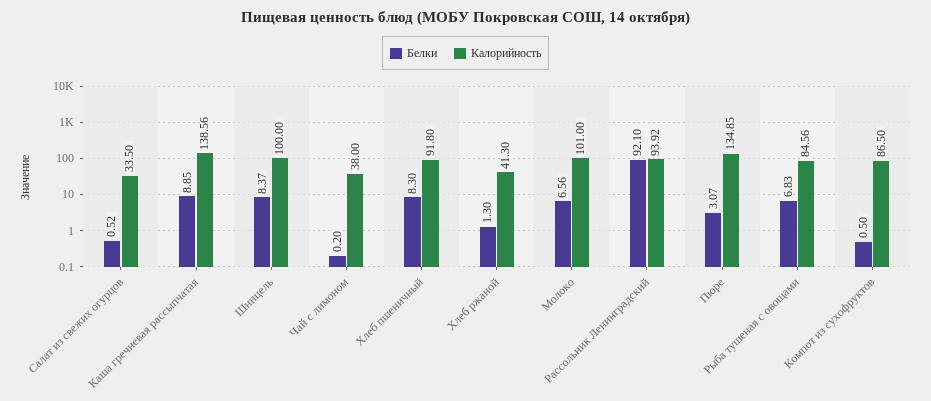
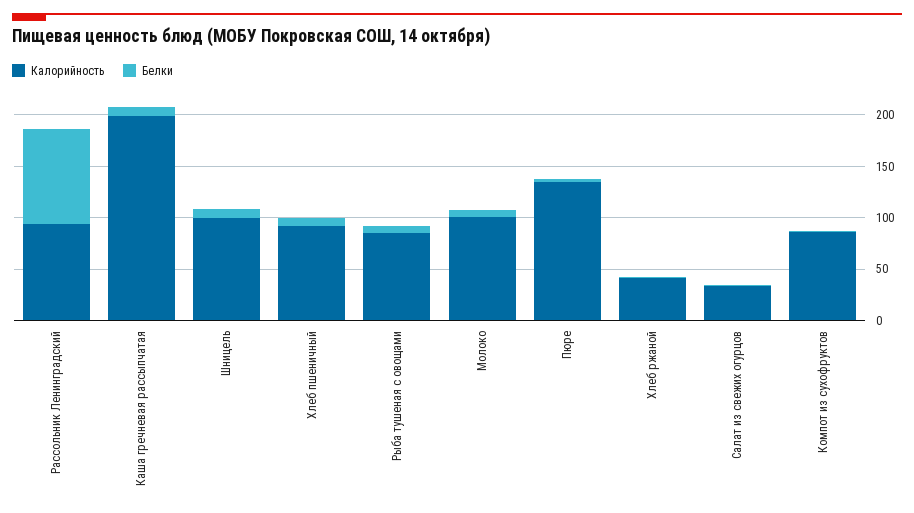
Калорийность, Каша гречневая рассыпчатая: 138.56 -> 200
Белки, Чай с лимоном: 0.2 -> none
Калорийность, Чай с лимоном: 38 -> none

